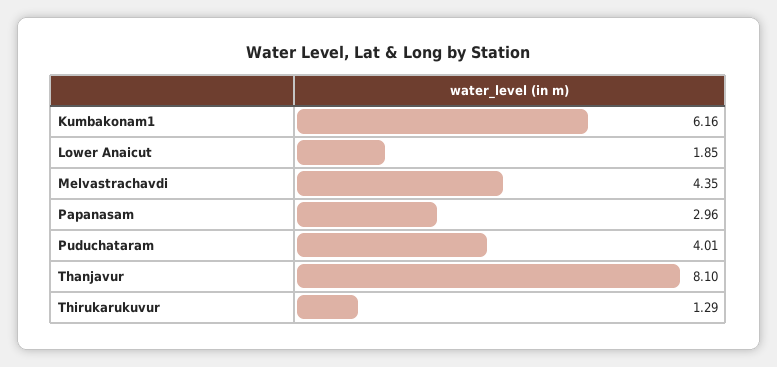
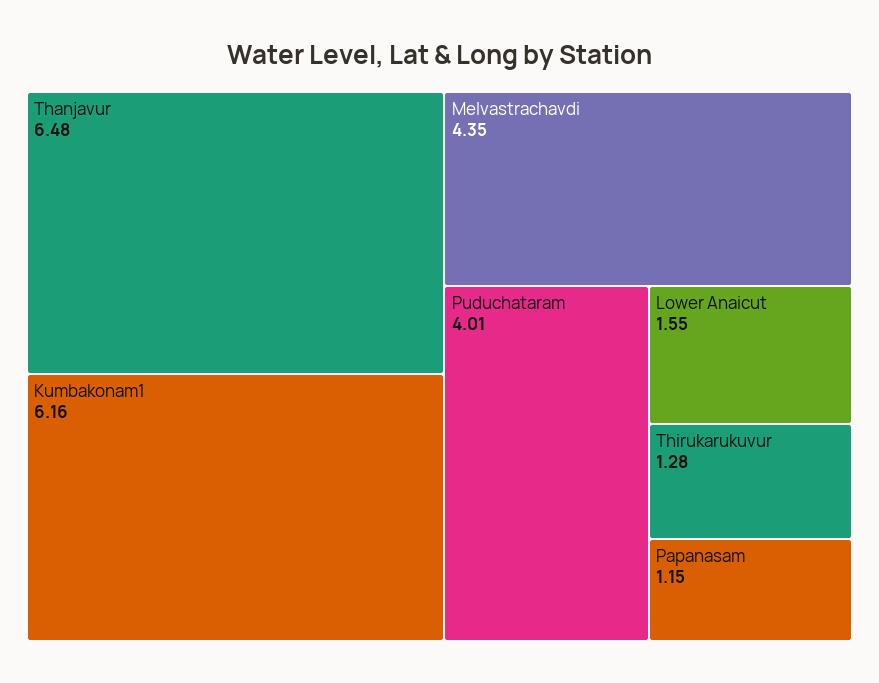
Lower Anaicut: 1.85 -> 1.55
Papanasam: 2.96 -> 1.15
Thanjavur: 8.1 -> 6.48
Thirukarukuvur: 1.29 -> 1.28

